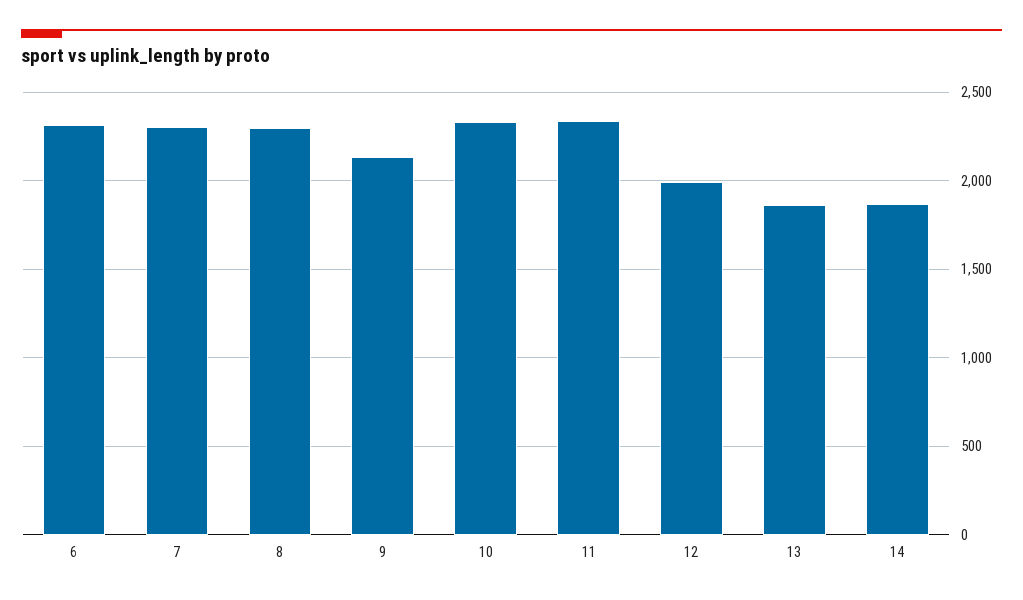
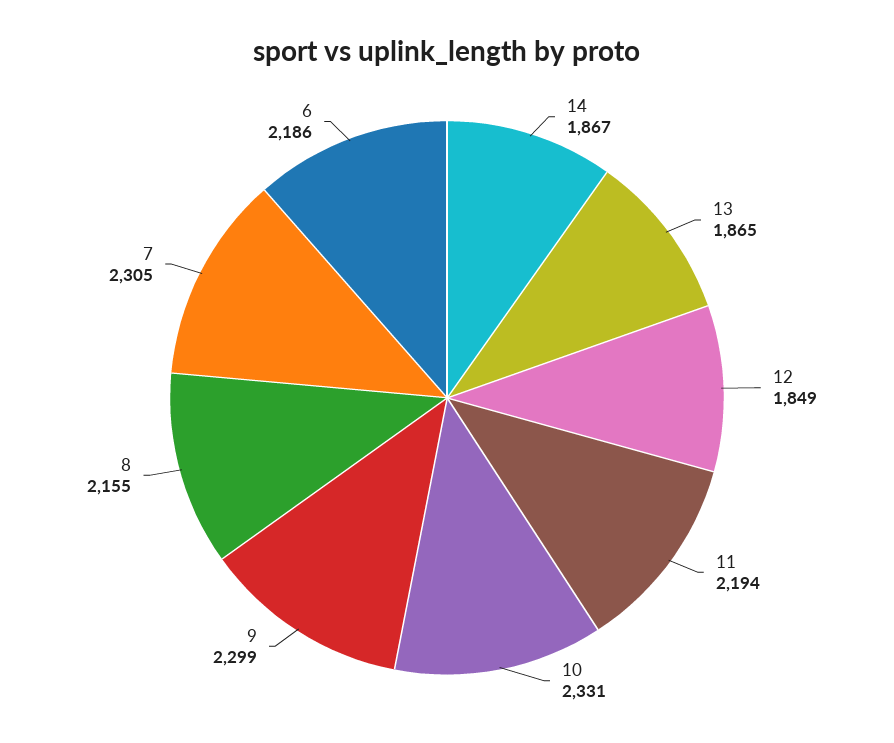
6: 2300 -> 2186
8: 2300 -> 2155
9: 2150 -> 2299
11: 2350 -> 2194
12: 2000 -> 1849

